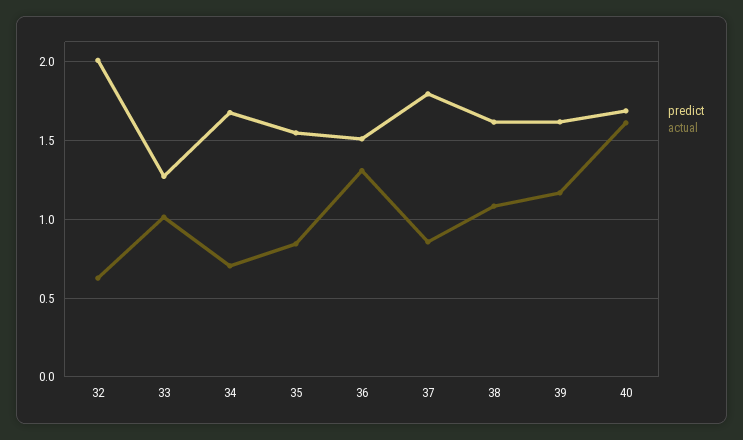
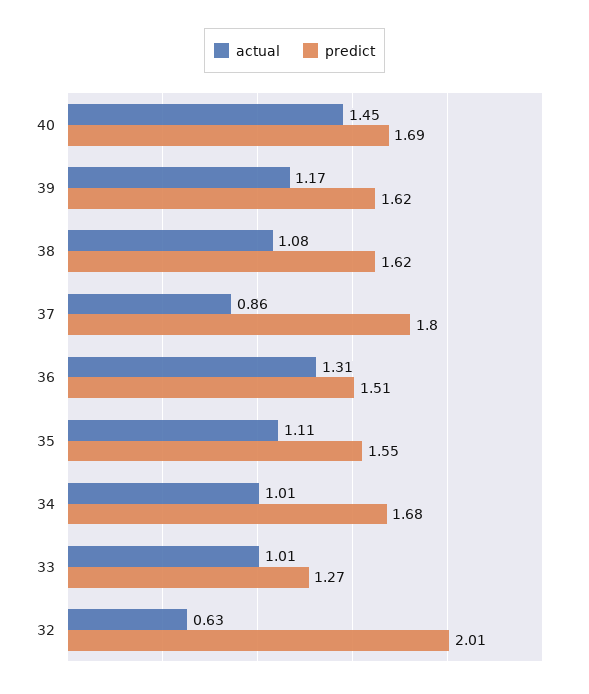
actual, 34: 0.7 -> 1.01
actual, 35: 0.85 -> 1.11
actual, 40: 1.6 -> 1.45

